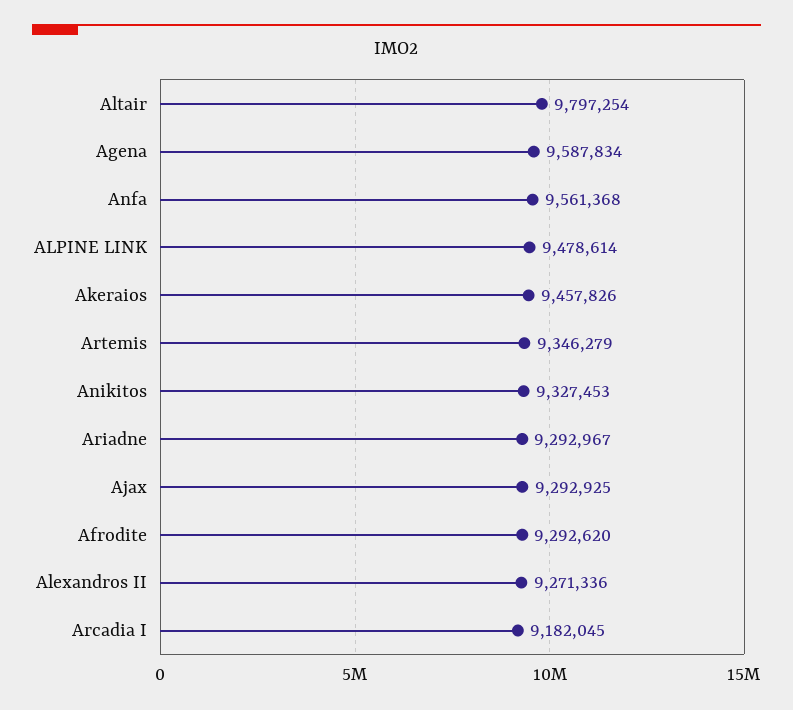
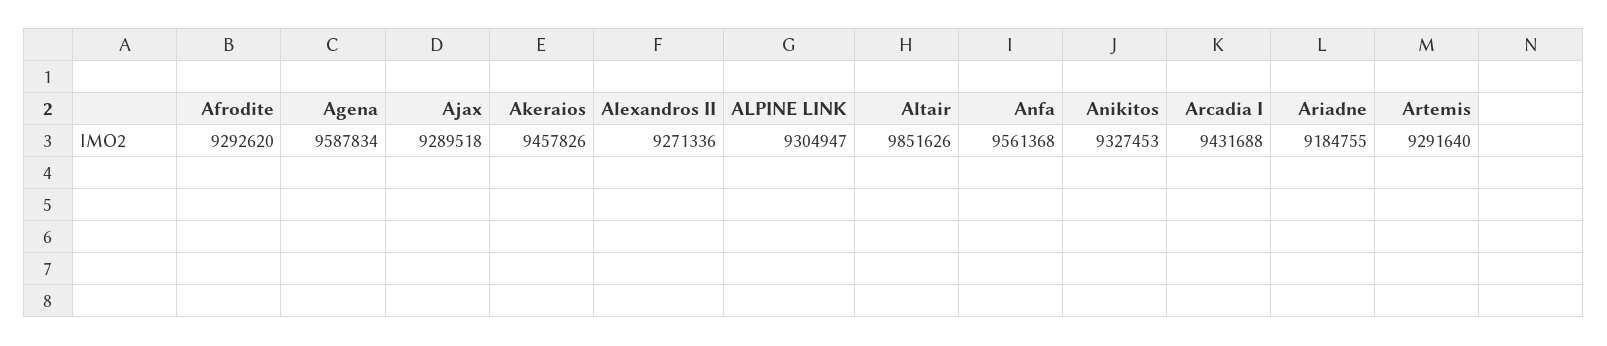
Altair: 9797254 -> 9851626
ALPINE LINK: 9478614 -> 9304947
Artemis: 9346279 -> 9291640
Ariadne: 9292967 -> 9184755
Ajax: 9292925 -> 9289518
Arcadia I: 9182045 -> 9431688

